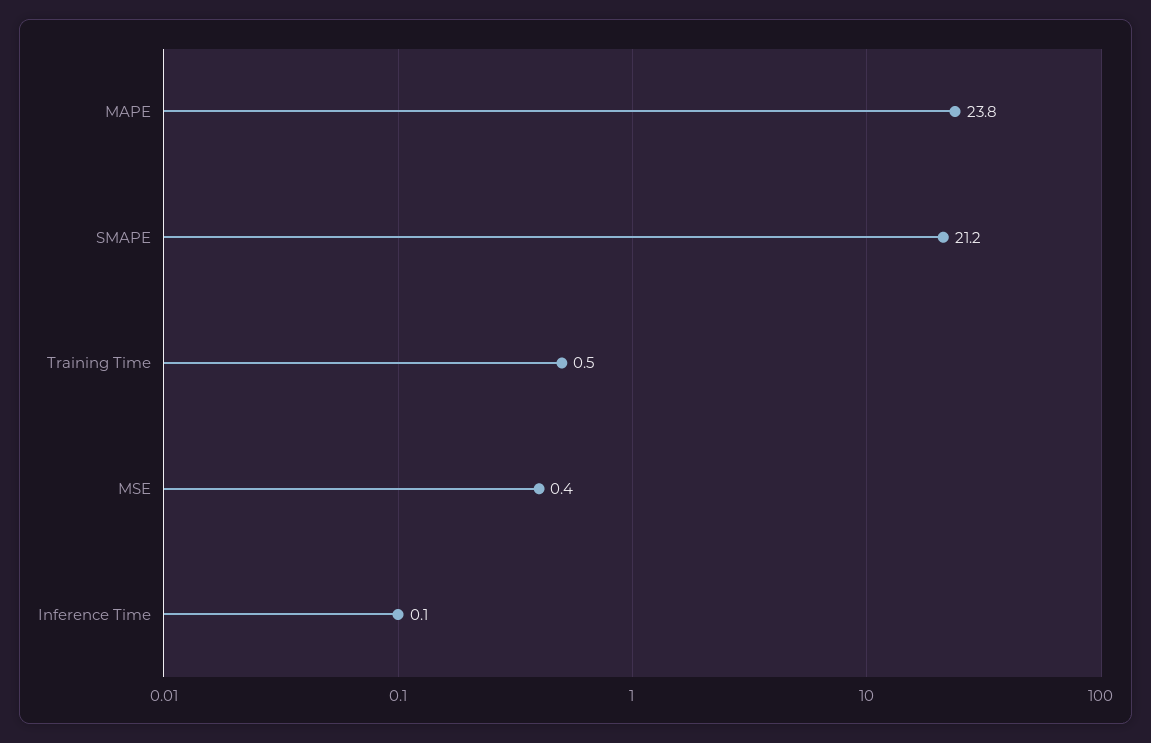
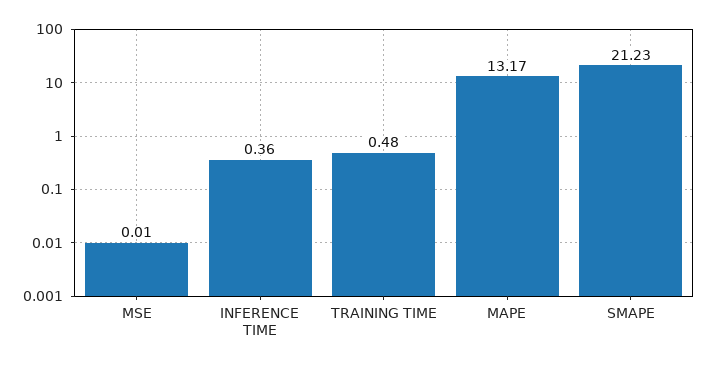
MAPE: 23.8 -> 13.17
MSE: 0.4 -> 0.01
Inference Time: 0.1 -> 0.36

